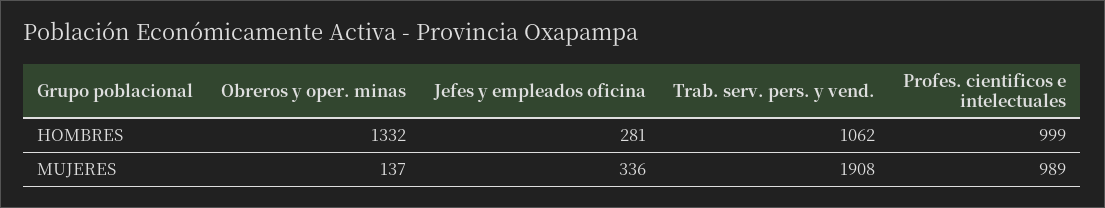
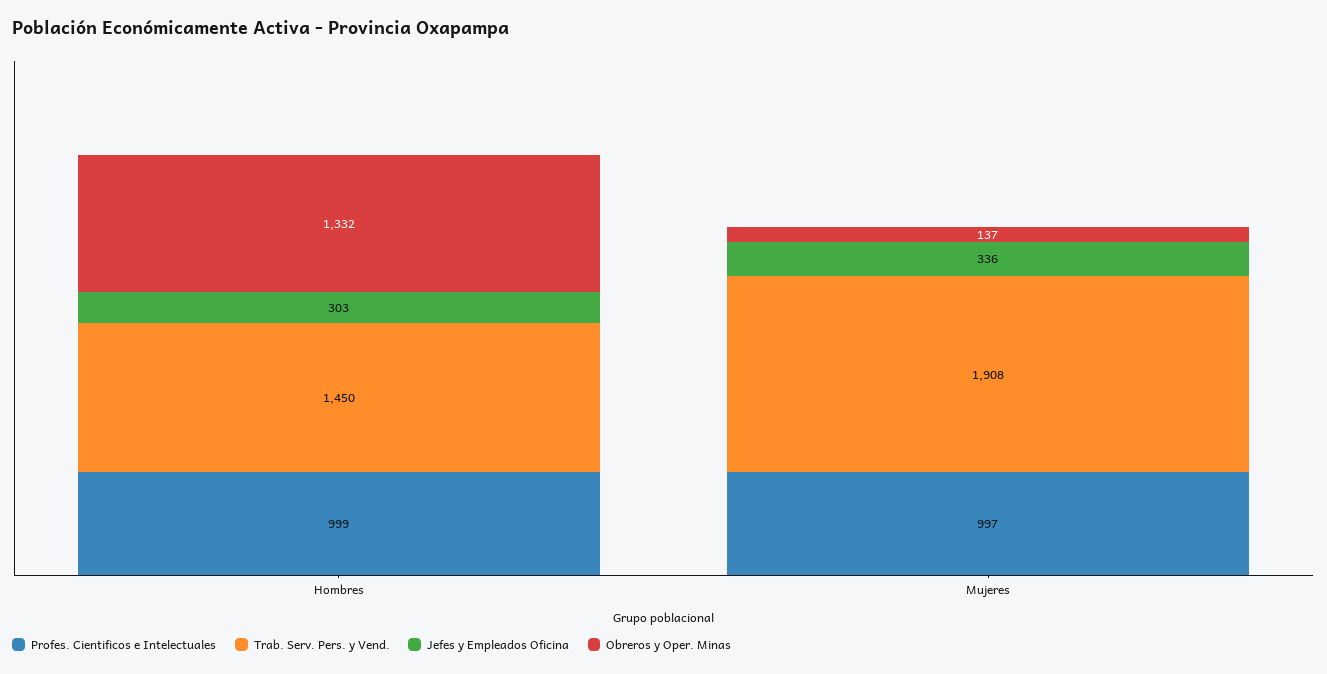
Jefes y empleados oficina, HOMBRES: 281 -> 303
Trab. serv. pers. y vend., HOMBRES: 1062 -> 1450
Profes. cientificos e intelectuales, MUJERES: 989 -> 997

